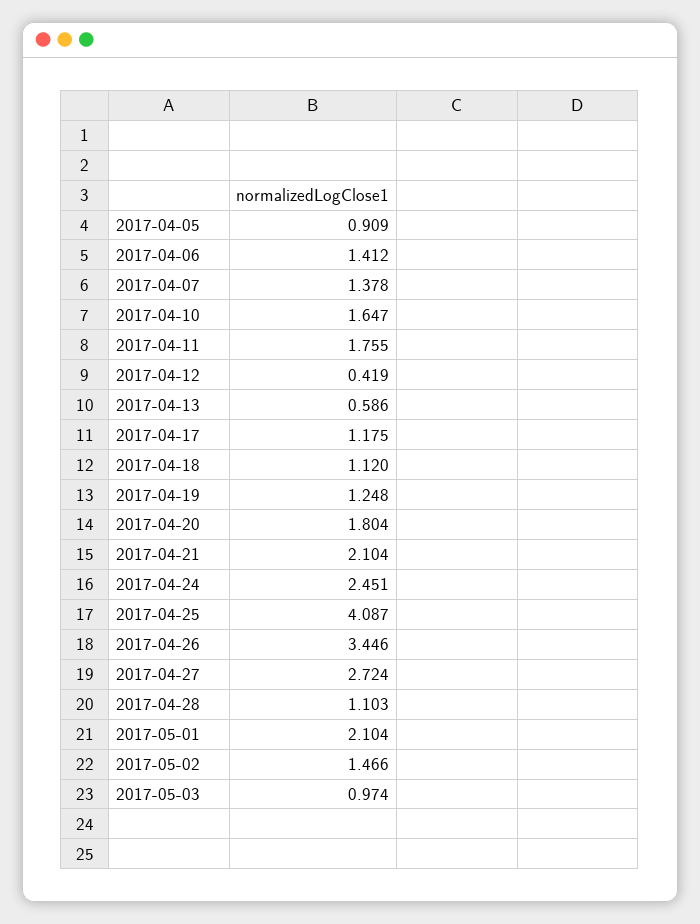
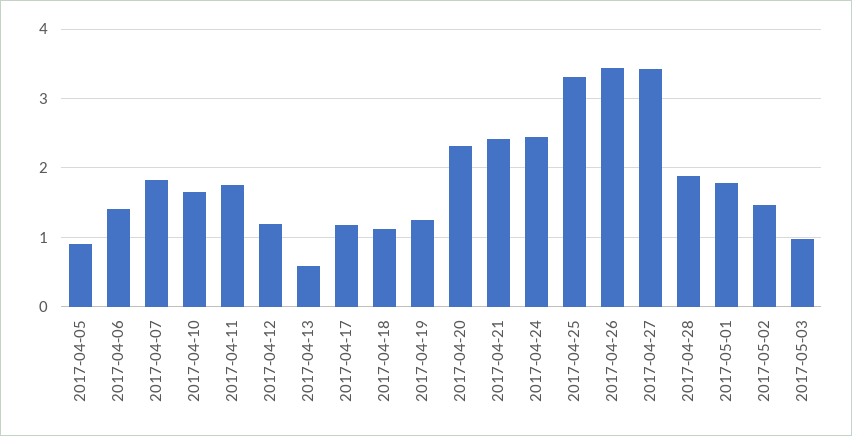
2017-04-07: 1.378 -> 1.8
2017-04-12: 0.419 -> 1.2
2017-04-20: 1.804 -> 2.3
2017-04-21: 2.104 -> 2.4
2017-04-25: 4.087 -> 3.3
2017-04-27: 2.724 -> 3.4
2017-04-28: 1.103 -> 1.9
2017-05-01: 2.104 -> 1.8

